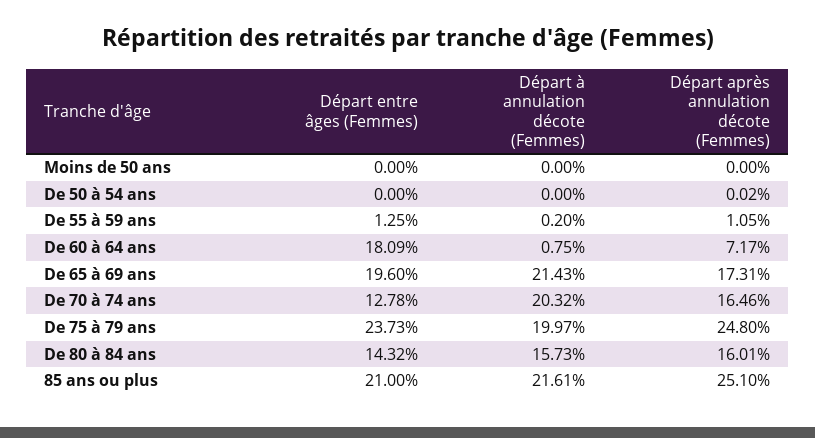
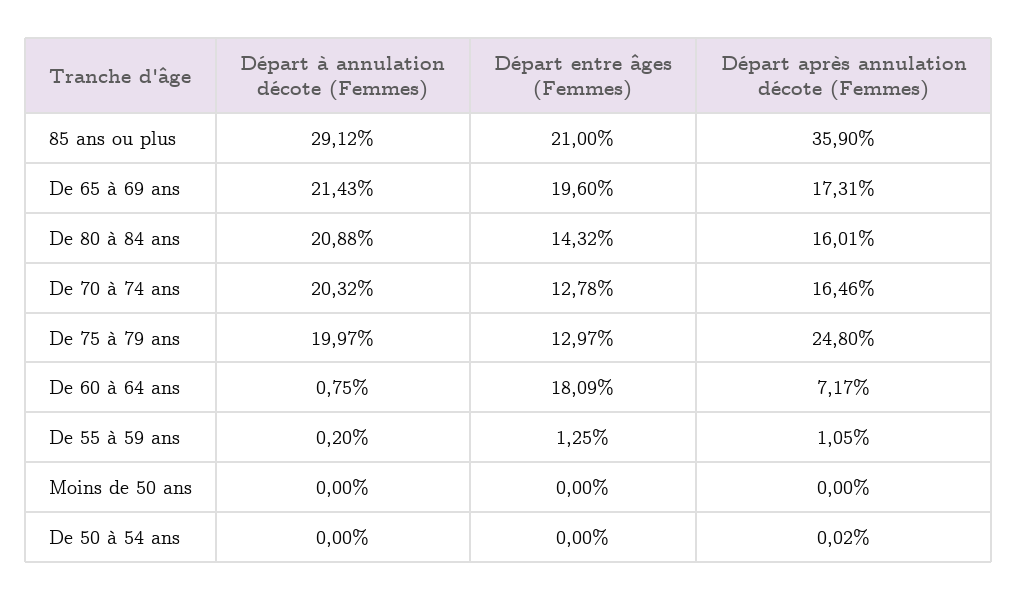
Départ entre âges (Femmes), De 75 à 79 ans: 23.73 -> 12.97
Départ à annulation décote (Femmes), De 80 à 84 ans: 15.73 -> 20.88
Départ à annulation décote (Femmes), 85 ans ou plus: 21.61 -> 29.12
Départ après annulation décote (Femmes), 85 ans ou plus: 25.1 -> 35.9

